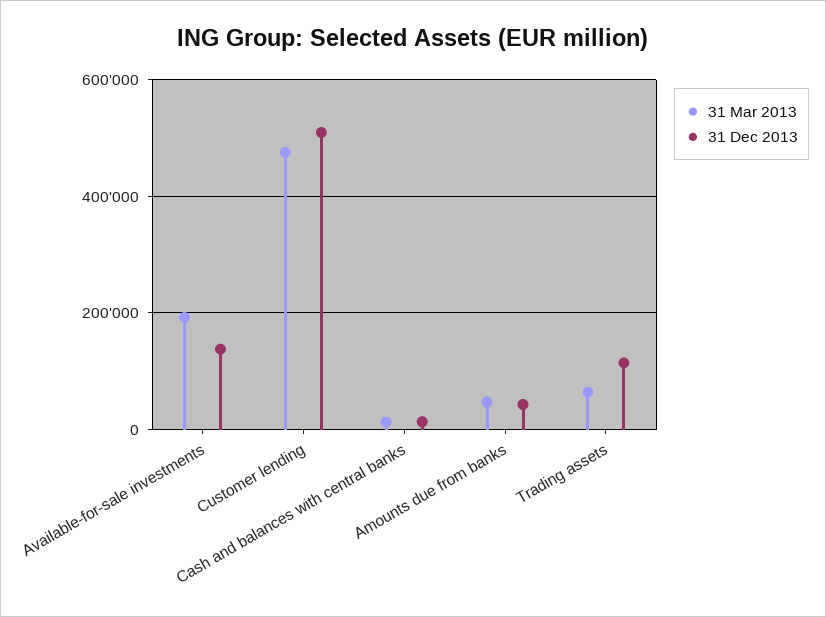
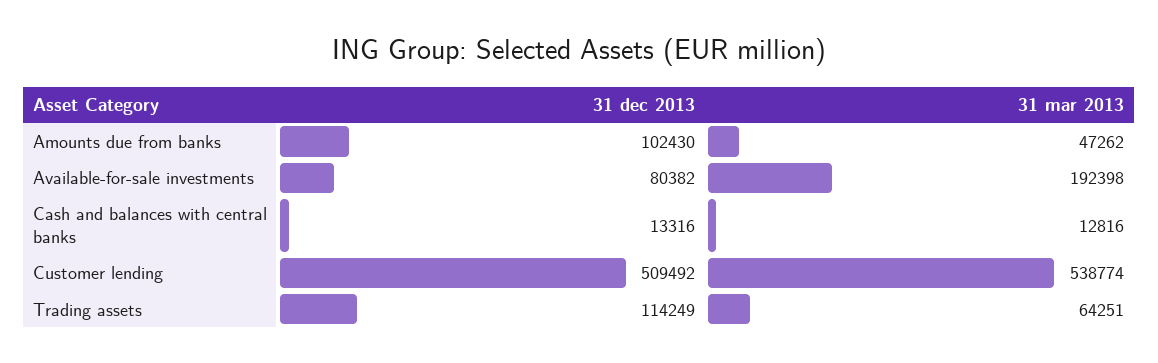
31 Dec 2013, Available-for-sale investments: 140000 -> 80382
31 Mar 2013, Customer lending: 480000 -> 538774
31 Dec 2013, Amounts due from banks: 40000 -> 102430

